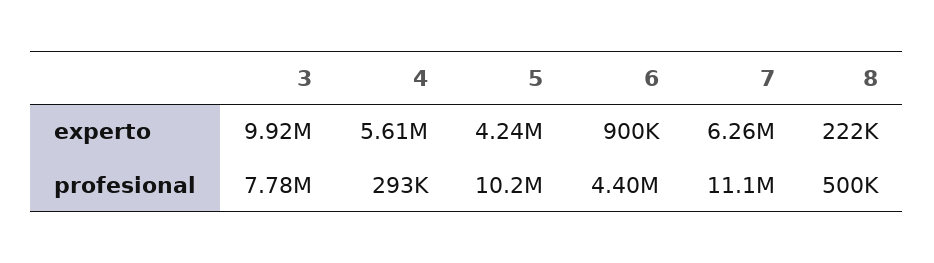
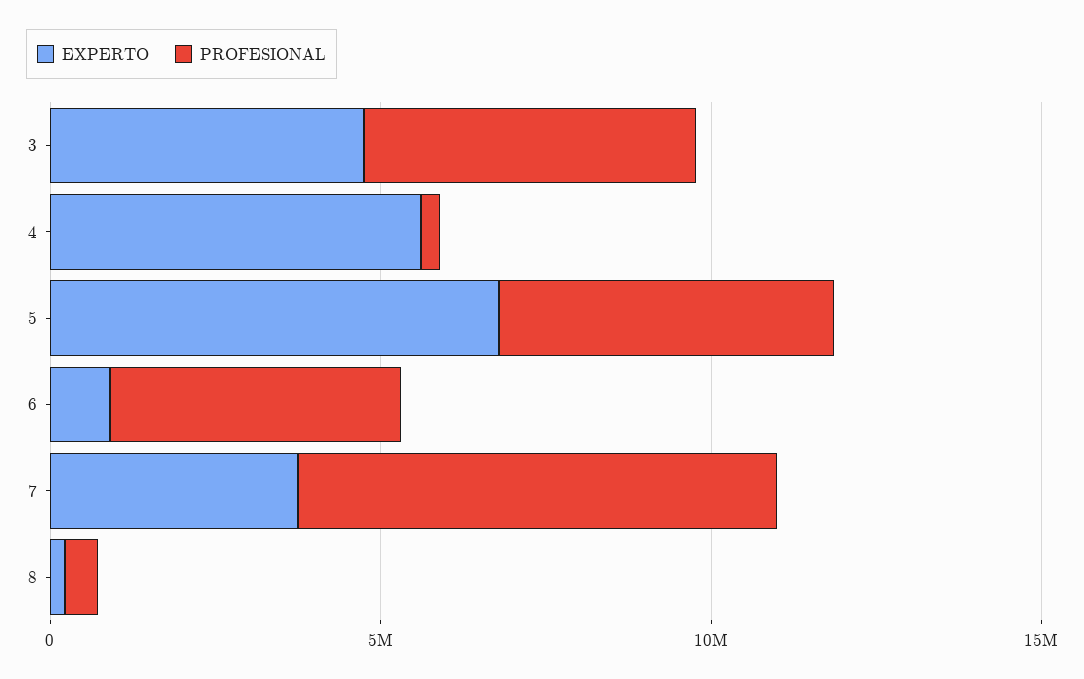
experto, 3: 9920000 -> 5000000
experto, 5: 4240000 -> 7000000
experto, 7: 6260000 -> 4000000
profesional, 3: 7780000 -> 5000000
profesional, 5: 10200000 -> 5000000
profesional, 7: 11100000 -> 7000000

